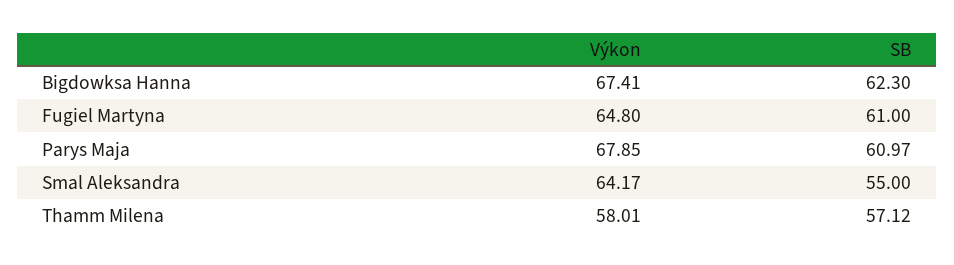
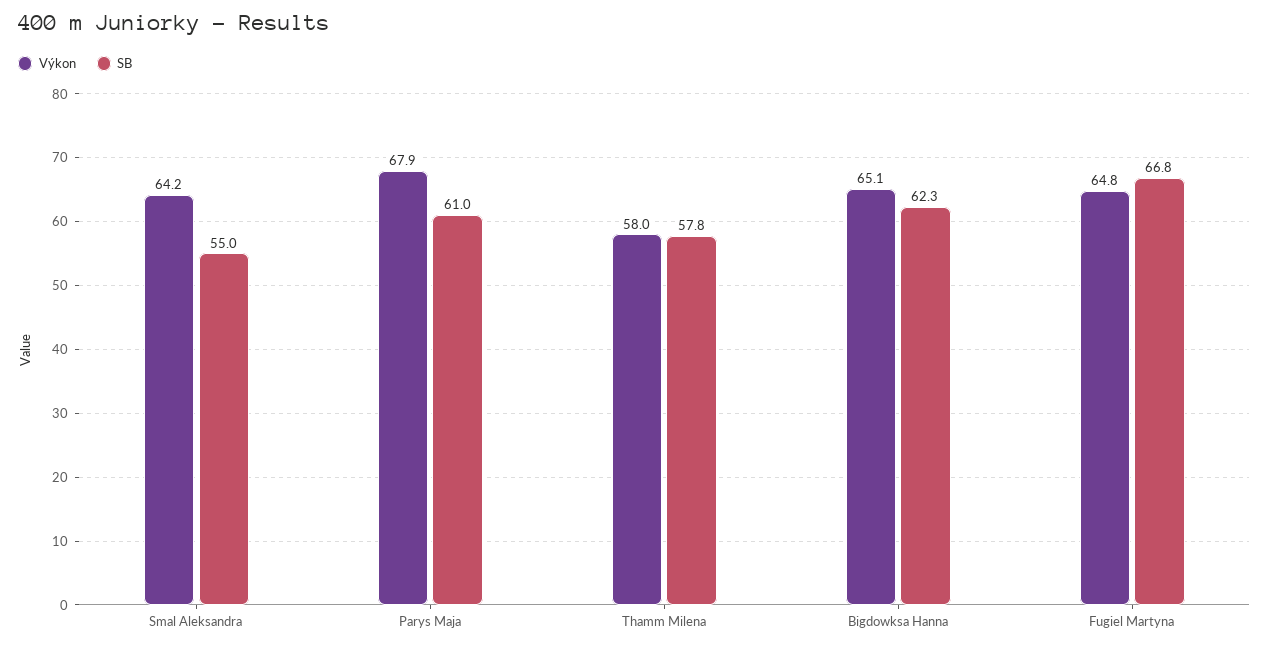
Výkon, Bigdowksa Hanna: 67.41 -> 65.1
SB, Fugiel Martyna: 61 -> 66.8
SB, Thamm Milena: 57.12 -> 57.8

